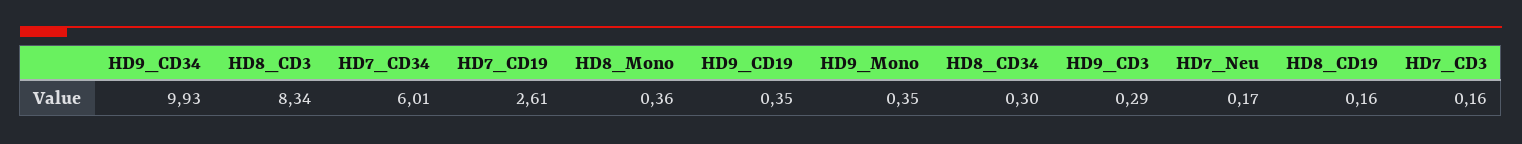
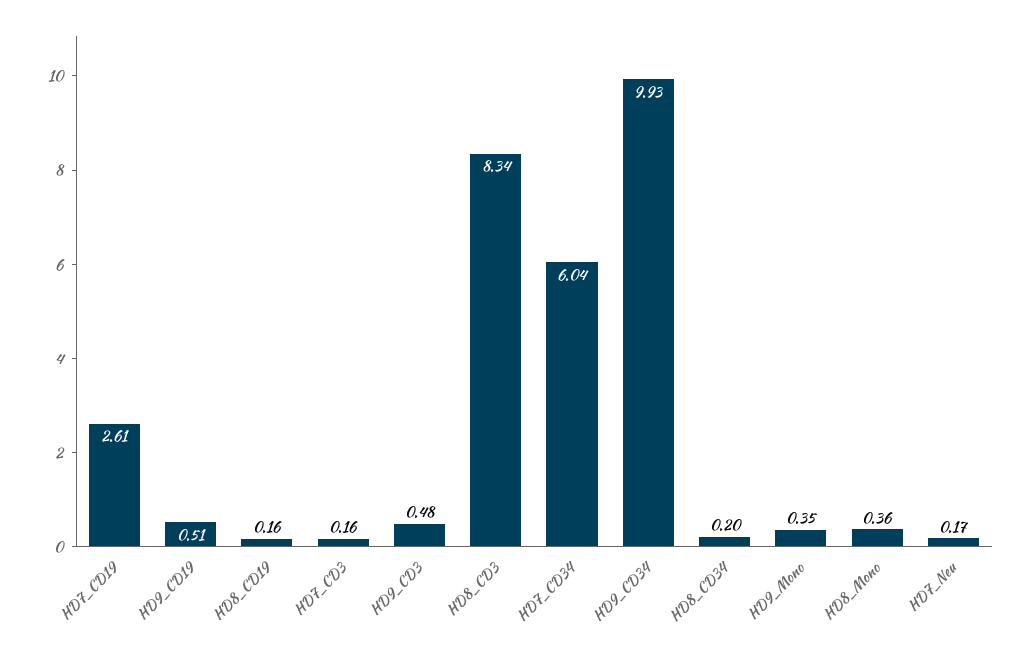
HD7_CD34: 6.01 -> 6.04
HD9_CD19: 0.35 -> 0.51
HD8_CD34: 0.3 -> 0.2
HD9_CD3: 0.29 -> 0.48

